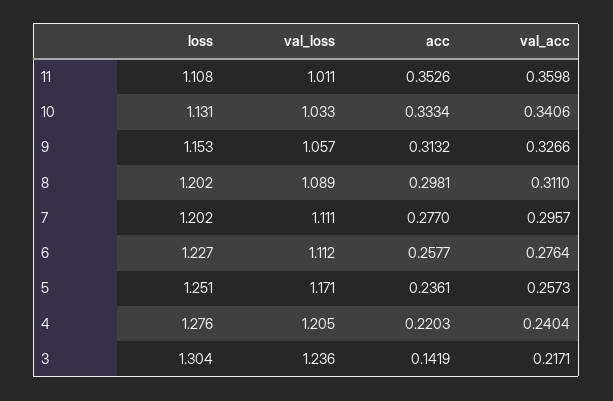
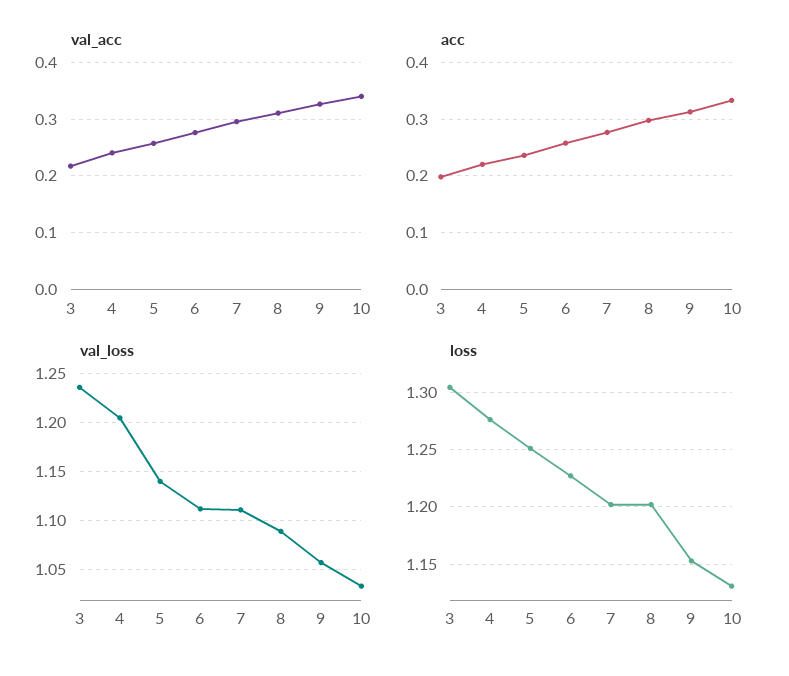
loss, 11: 1.108 -> none
val_loss, 11: 1.011 -> none
acc, 11: 0.3526 -> none
val_acc, 11: 0.3598 -> none
val_loss, 5: 1.171 -> 1.14
acc, 3: 0.1419 -> 0.2

